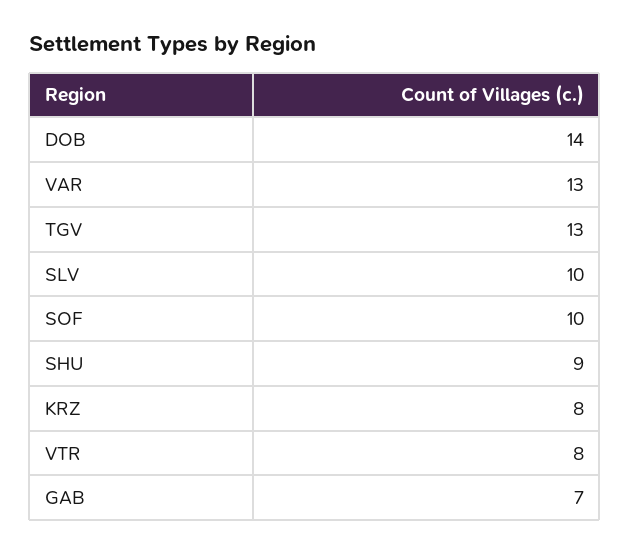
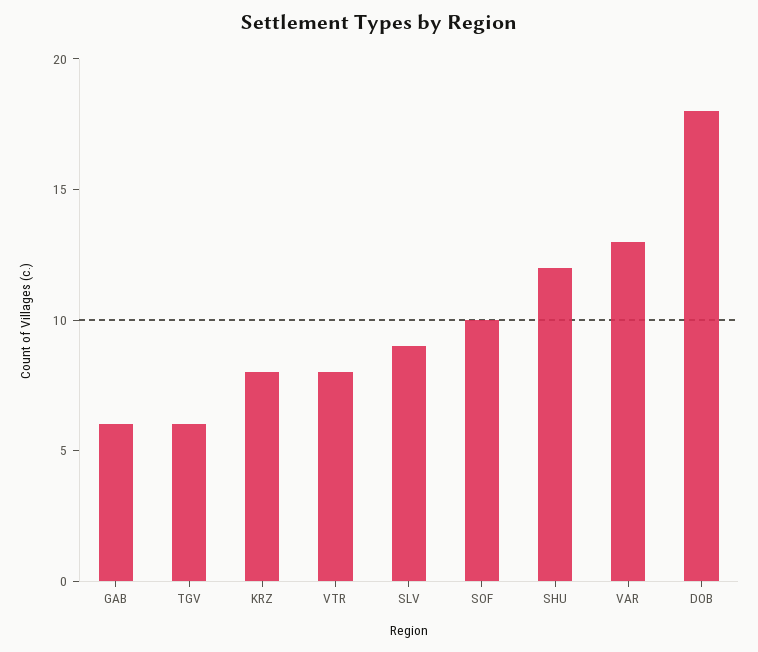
DOB: 14 -> 18
TGV: 13 -> 6
SLV: 10 -> 9
SHU: 9 -> 12
GAB: 7 -> 6

